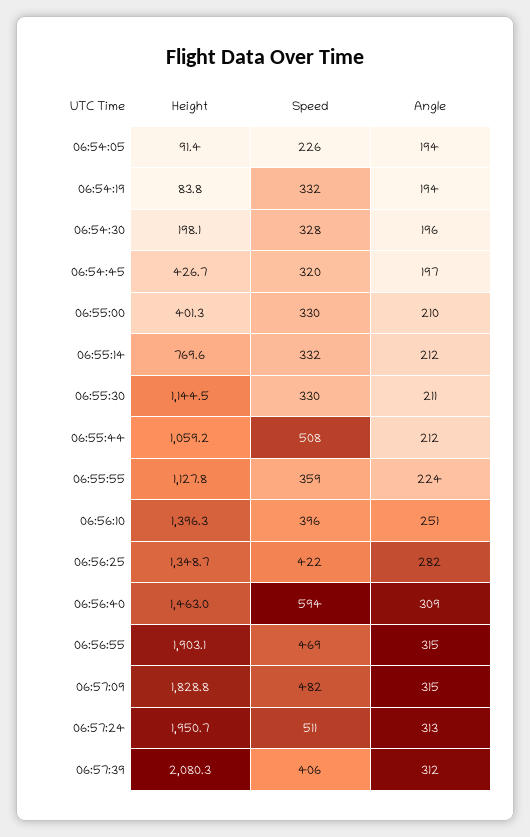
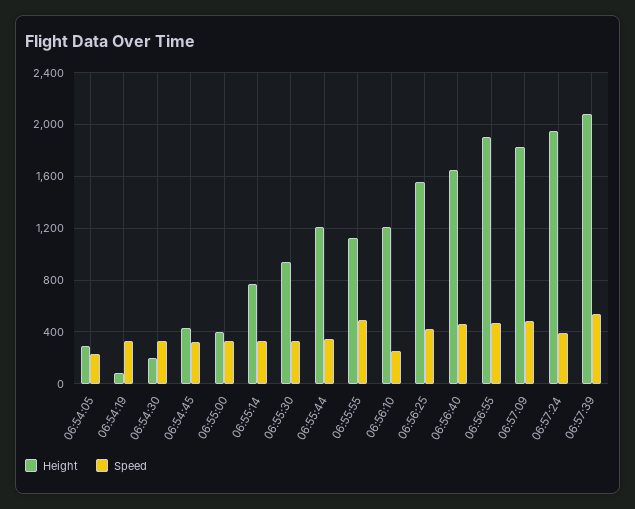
Height, 06:54:05: 91.4 -> 300
Angle, 06:54:05: 194 -> none
Angle, 06:54:19: 194 -> none
Angle, 06:54:30: 196 -> none
Angle, 06:54:45: 197 -> none
Angle, 06:55:00: 210 -> none
Angle, 06:55:14: 212 -> none
Height, 06:55:30: 1144.5 -> 950
Angle, 06:55:30: 211 -> none
Height, 06:55:44: 1059.2 -> 1200
Speed, 06:55:44: 508 -> 350
Angle, 06:55:44: 212 -> none
Speed, 06:55:55: 359 -> 500
Angle, 06:55:55: 224 -> none
Height, 06:56:10: 1396.3 -> 1200
Speed, 06:56:10: 396 -> 250
Angle, 06:56:10: 251 -> none
Height, 06:56:25: 1348.7 -> 1550
Angle, 06:56:25: 282 -> none
Height, 06:56:40: 1463 -> 1650
Speed, 06:56:40: 594 -> 450
Angle, 06:56:40: 309 -> none
Angle, 06:56:55: 315 -> none
Angle, 06:57:09: 315 -> none
Speed, 06:57:24: 511 -> 400
Angle, 06:57:24: 313 -> none
Speed, 06:57:39: 406 -> 550
Angle, 06:57:39: 312 -> none

